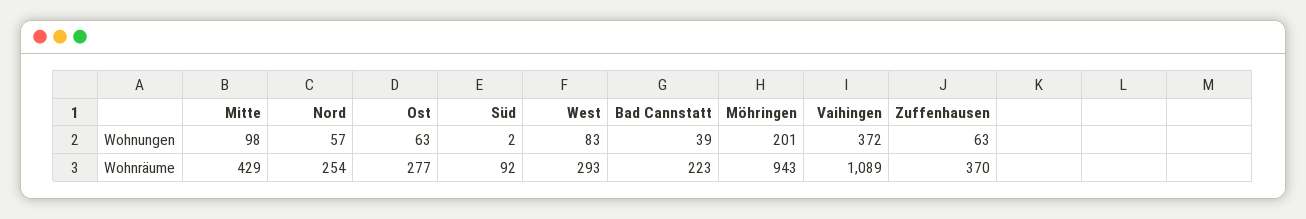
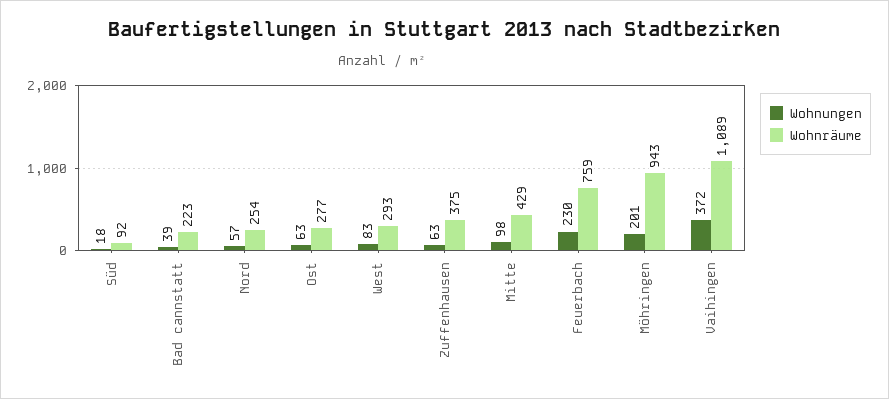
Wohnungen, Süd: 2 -> 18
Wohnräume, Zuffenhausen: 370 -> 375
Wohnungen, Feuerbach: none -> 230
Wohnräume, Feuerbach: none -> 759

